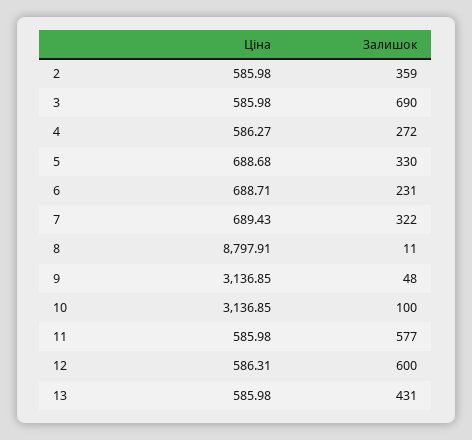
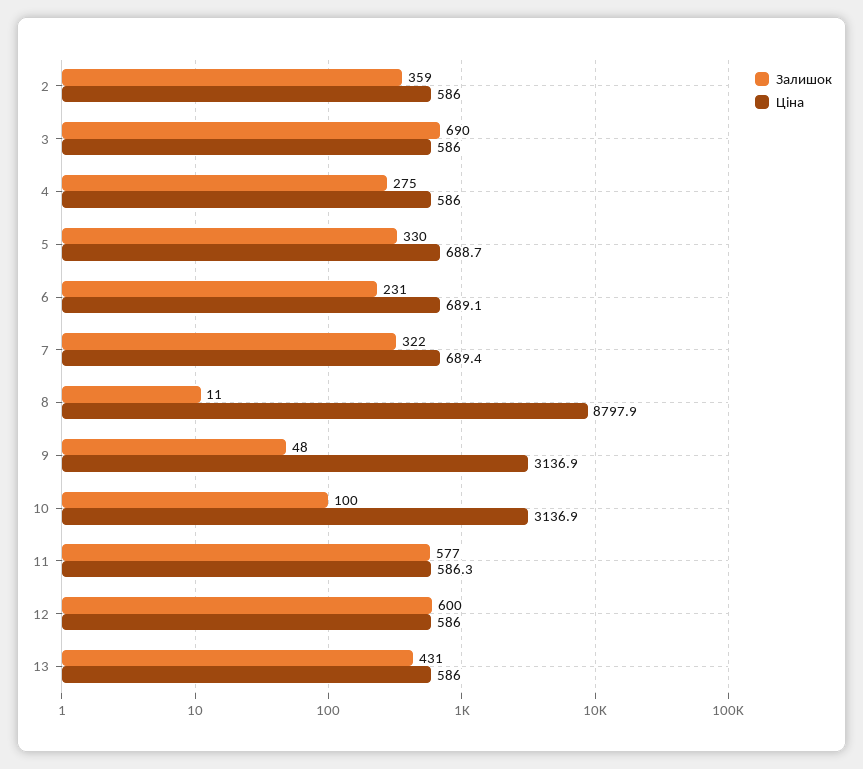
Ціна, 4: 586.27 -> 586
Залишок, 4: 272 -> 275
Ціна, 6: 688.71 -> 689.1
Ціна, 11: 585.98 -> 586.3
Ціна, 12: 586.31 -> 586

